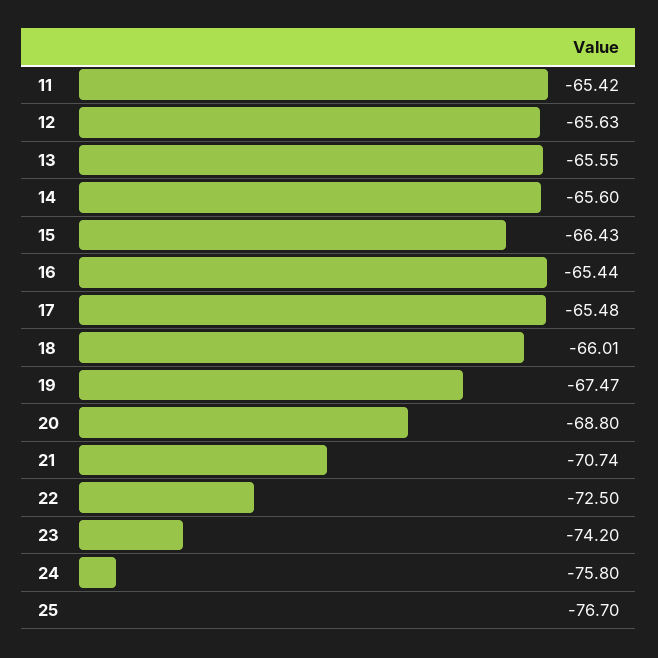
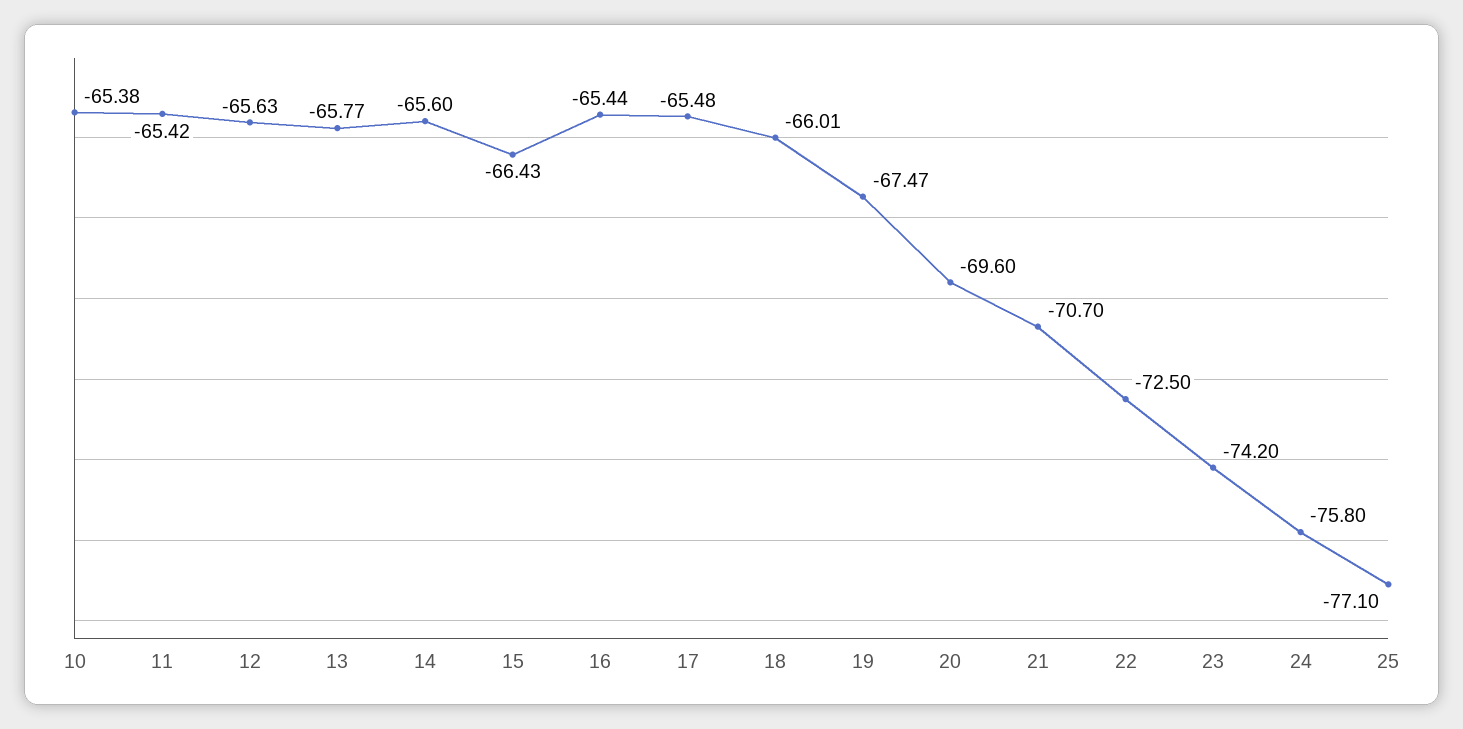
13: -65.55 -> -65.77
20: -68.8 -> -69.6
21: -70.74 -> -70.7
25: -76.7 -> -77.1
10: none -> -65.38

